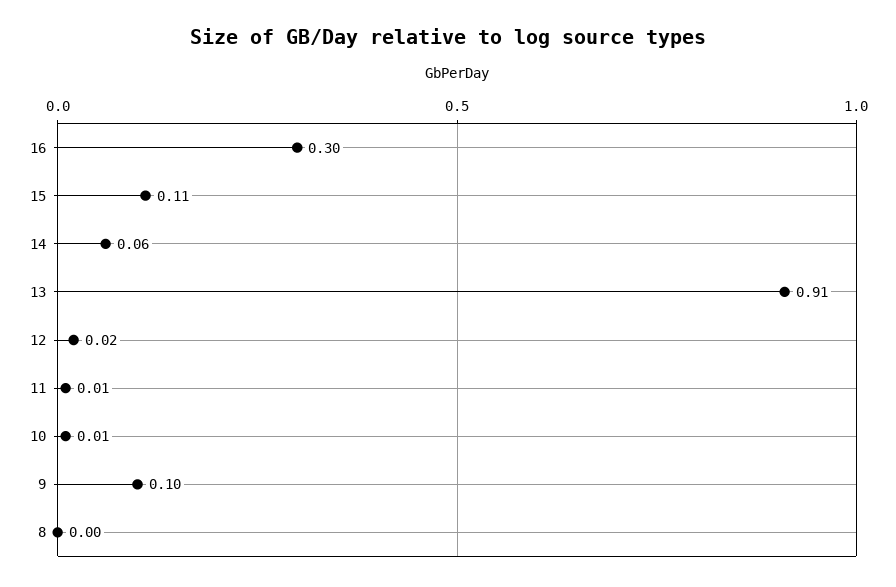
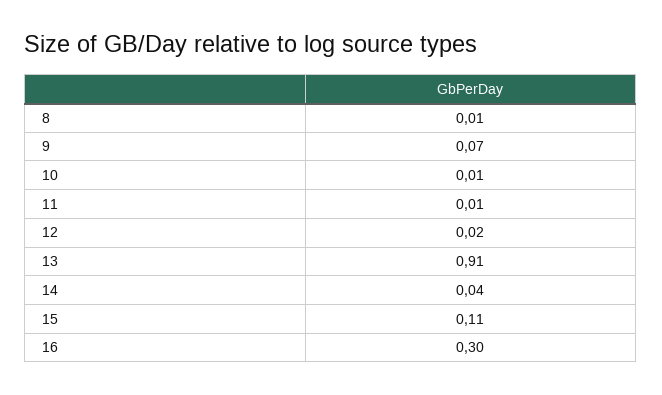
14: 0.06 -> 0.04
9: 0.1 -> 0.07
8: 0 -> 0.01

